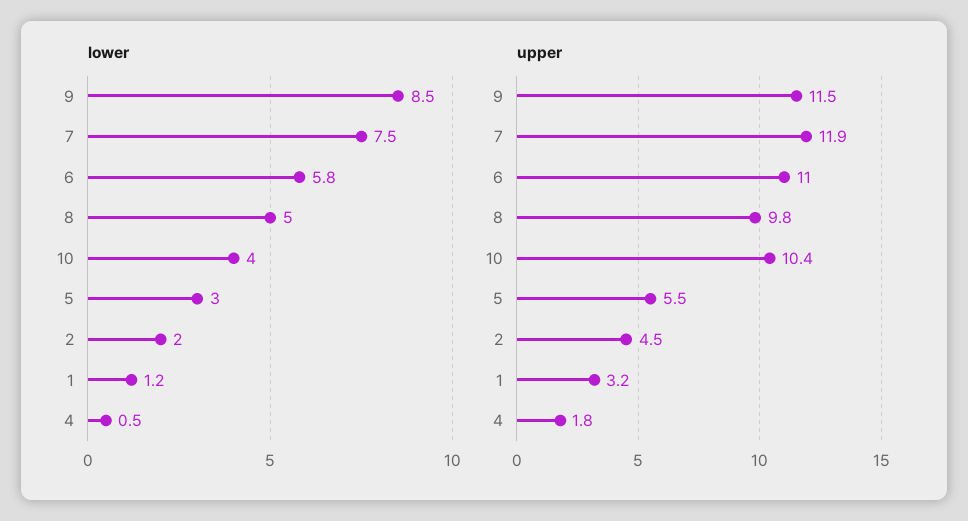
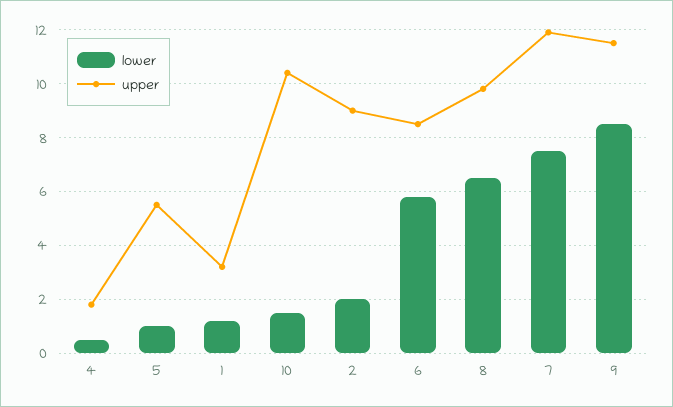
lower, 8: 5 -> 6.5
lower, 10: 4 -> 1.5
lower, 5: 3 -> 1
upper, 6: 11 -> 8.5
upper, 2: 4.5 -> 9

